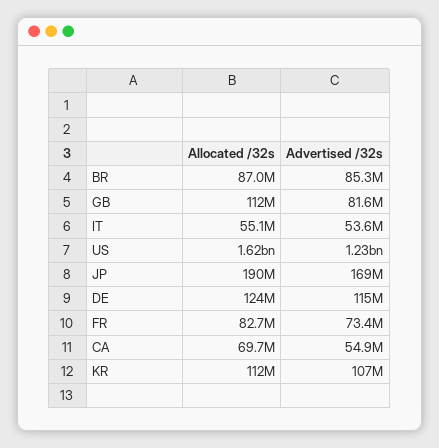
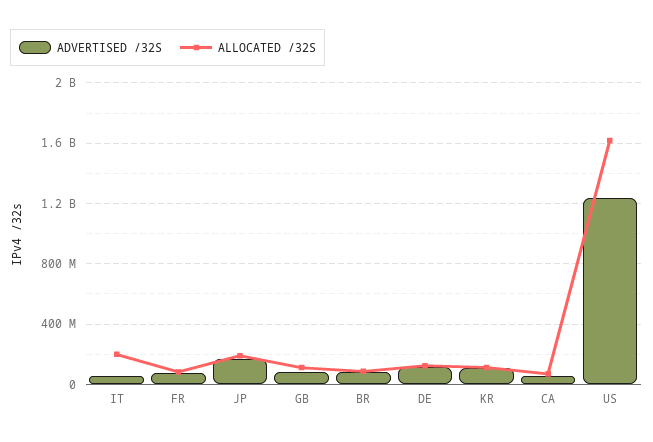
Allocated /32s, IT: 55100000 -> 200000000

